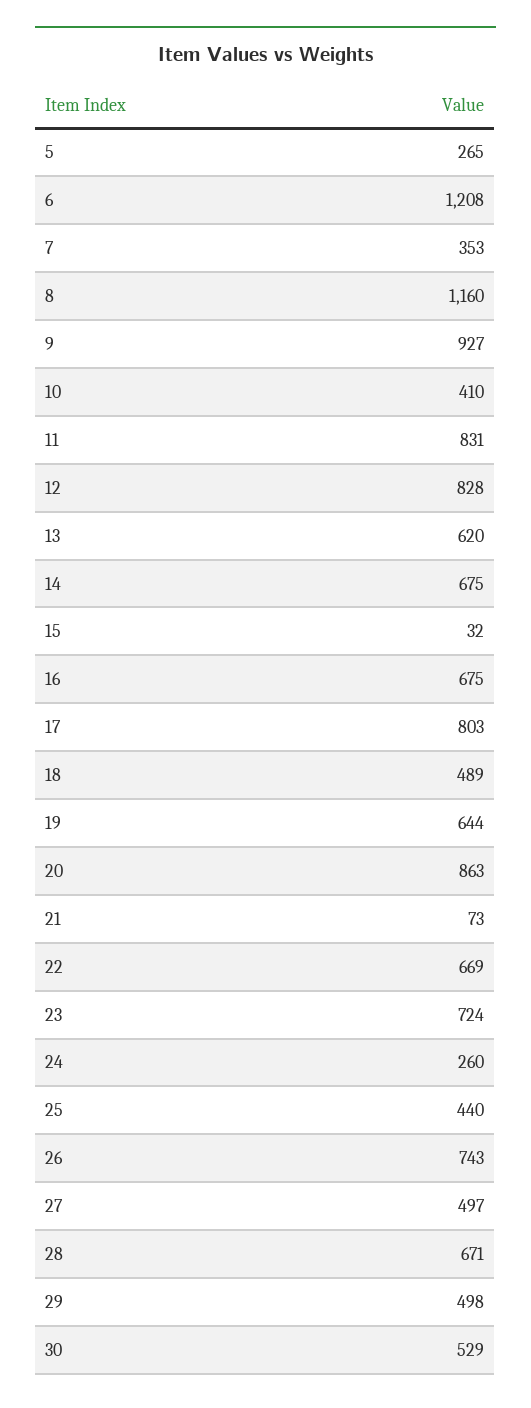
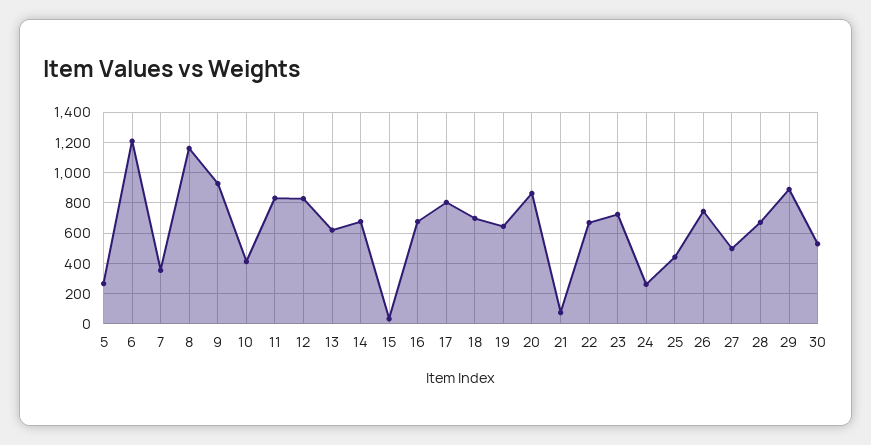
18: 489 -> 700
29: 498 -> 900

